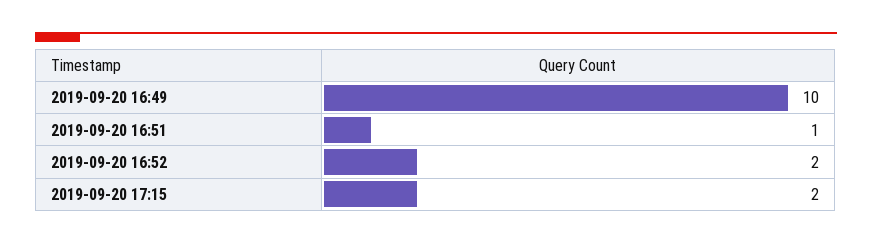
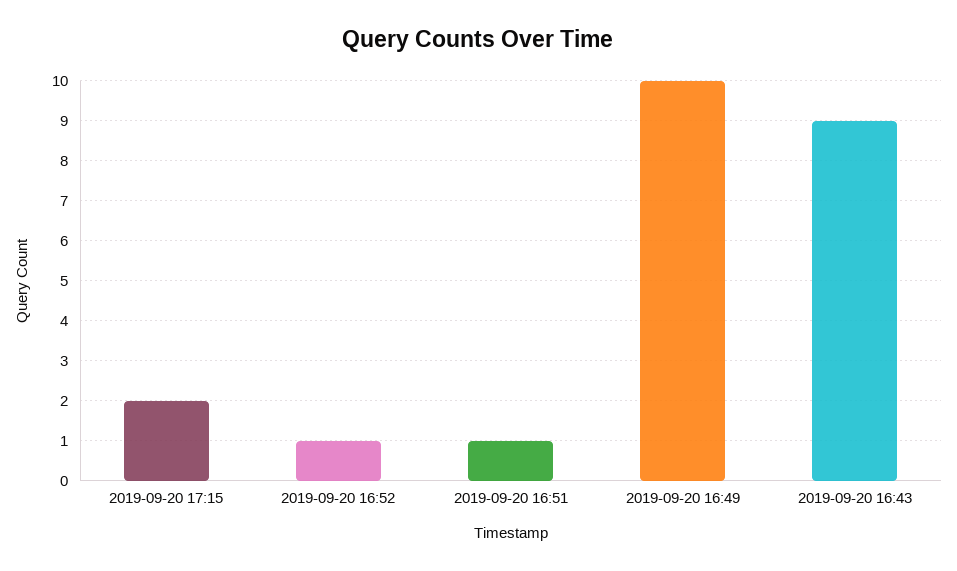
2019-09-20 16:52: 2 -> 1
2019-09-20 16:43: none -> 9

